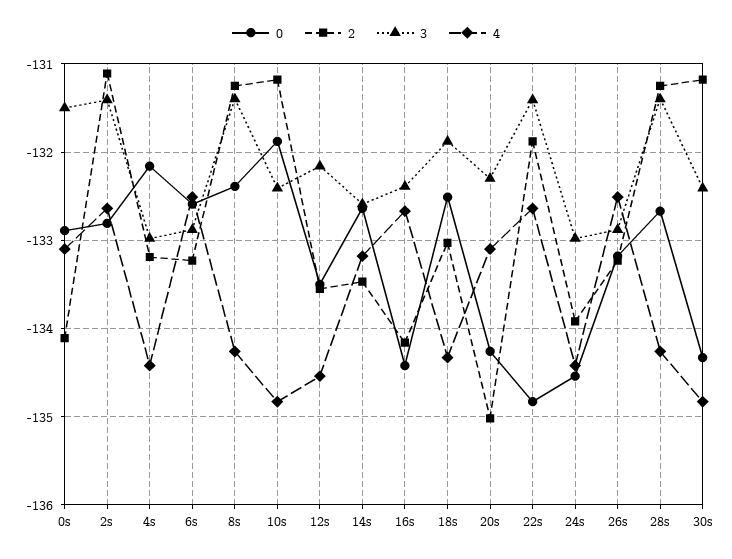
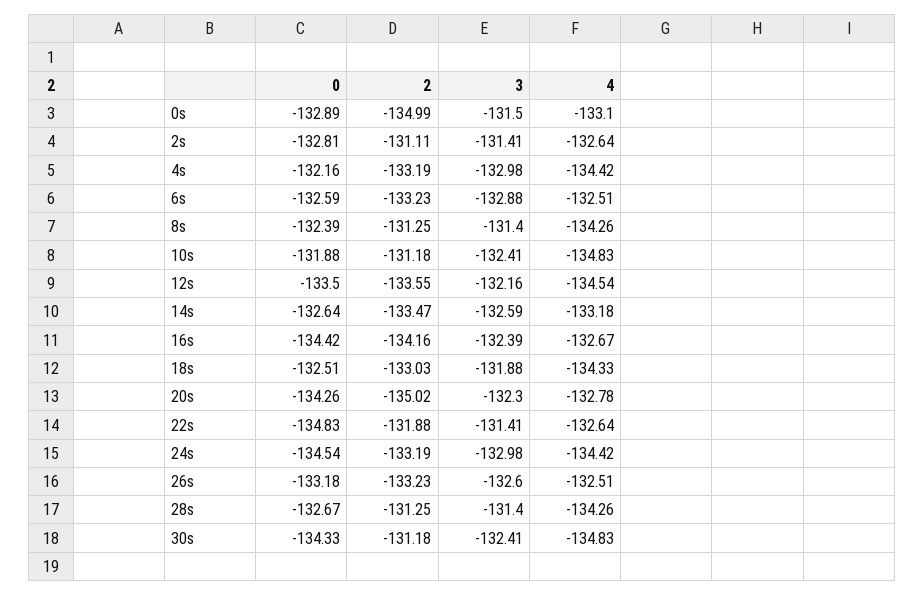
2, 0s: -134.1 -> -134.99
4, 20s: -133.1 -> -132.78
2, 24s: -133.9 -> -133.19
3, 26s: -132.9 -> -132.6

